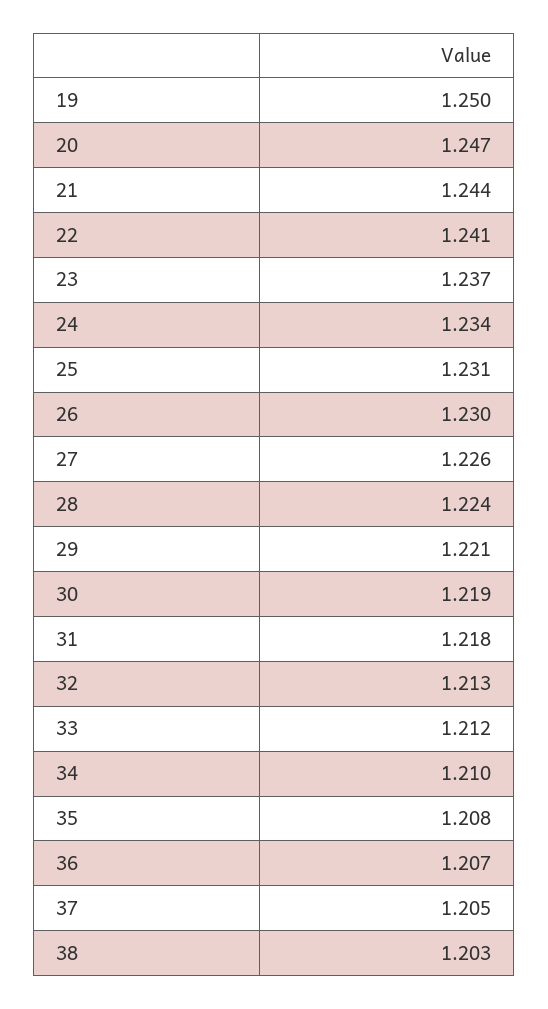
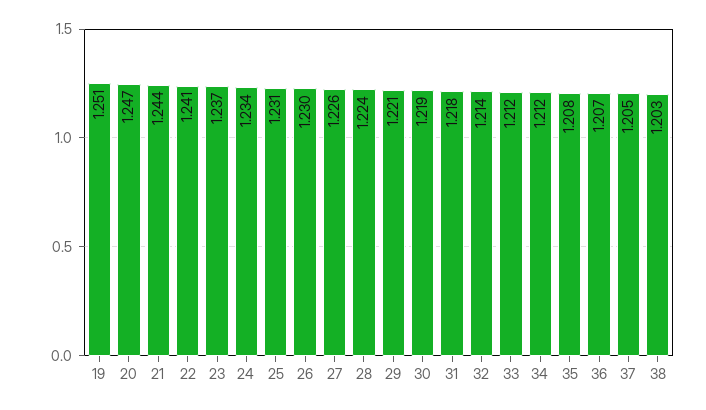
19: 1.25 -> 1.251
32: 1.213 -> 1.214
34: 1.21 -> 1.212

